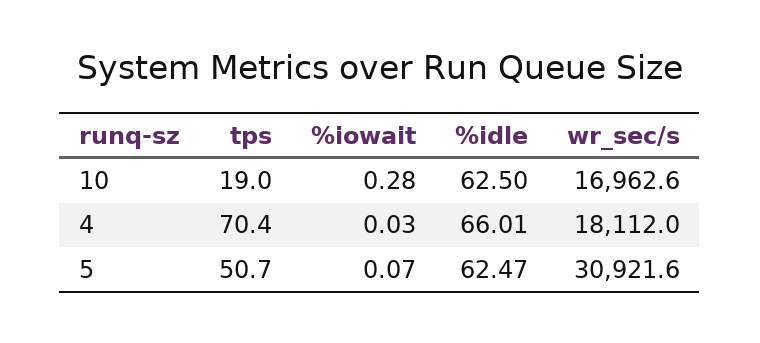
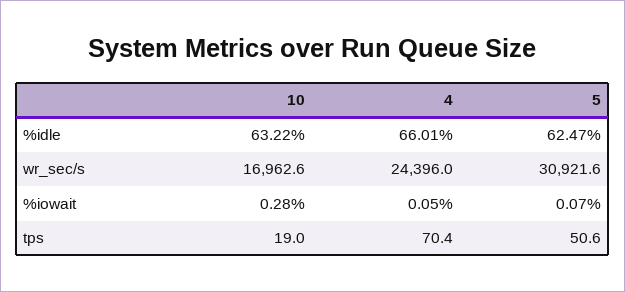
%idle, 10: 62.5 -> 63.22
%iowait, 4: 0.03 -> 0.05
wr_sec/s, 4: 18112 -> 24396
tps, 5: 50.7 -> 50.6

